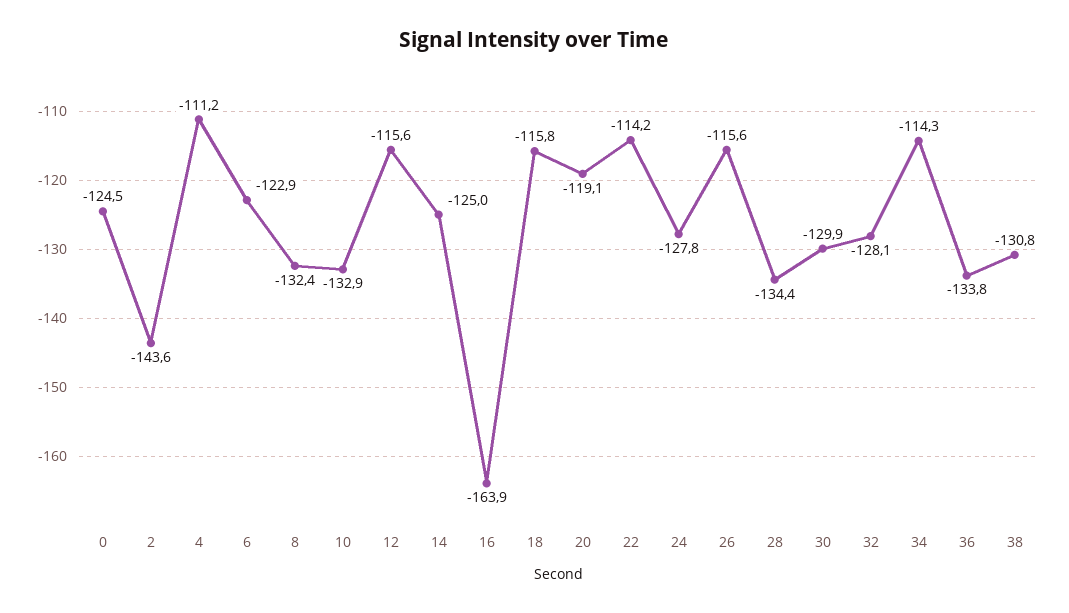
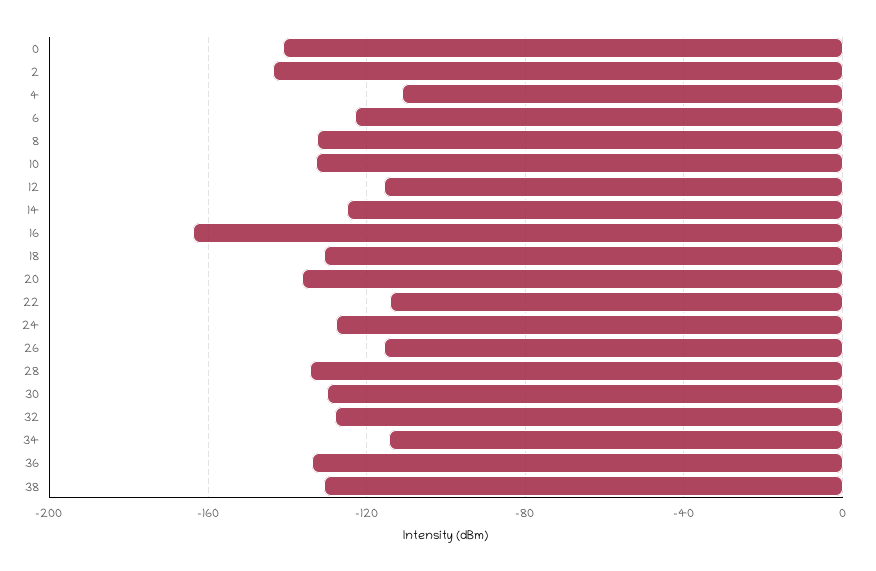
0: -124.5 -> -140
18: -115.8 -> -130
20: -119.1 -> -135

